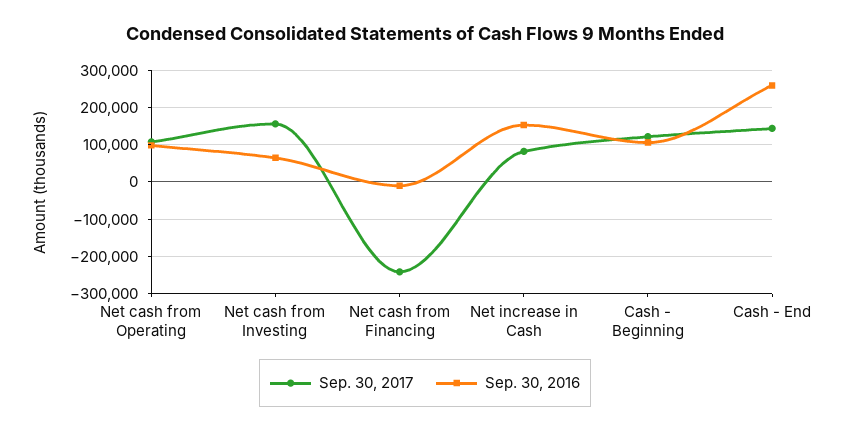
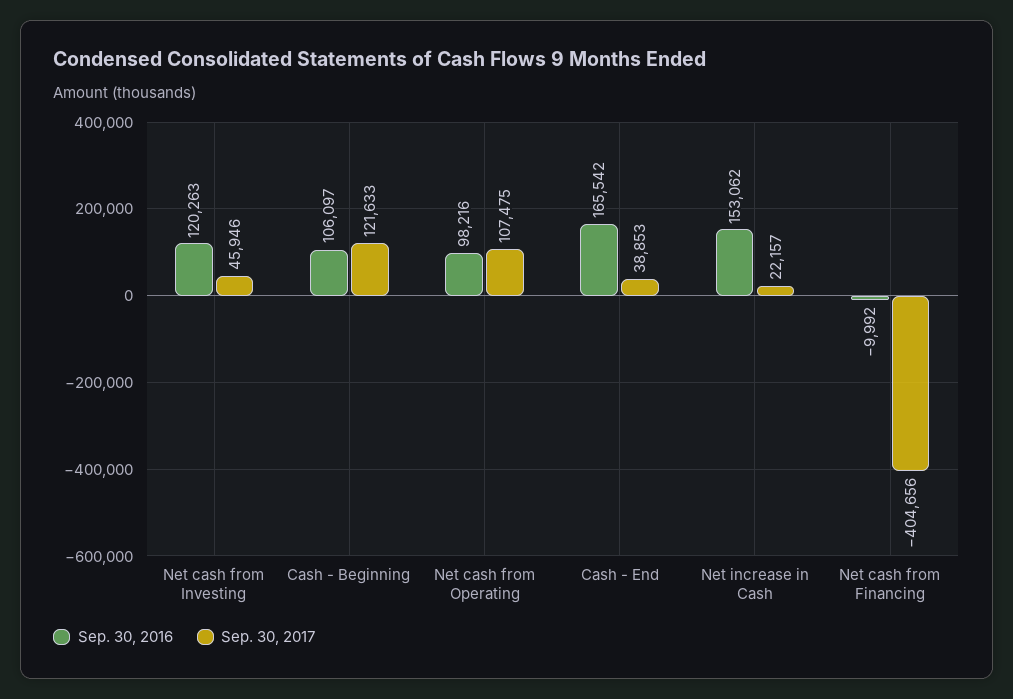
Sep. 30, 2017, Net cash from Investing: 160000 -> 45946
Sep. 30, 2016, Net cash from Investing: 60000 -> 120263
Sep. 30, 2017, Net cash from Financing: -240000 -> -404656
Sep. 30, 2017, Net increase in Cash: 80000 -> 22157
Sep. 30, 2017, Cash - End: 140000 -> 38853
Sep. 30, 2016, Cash - End: 260000 -> 165542

